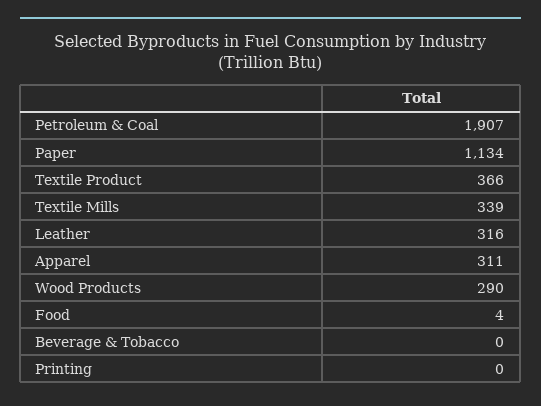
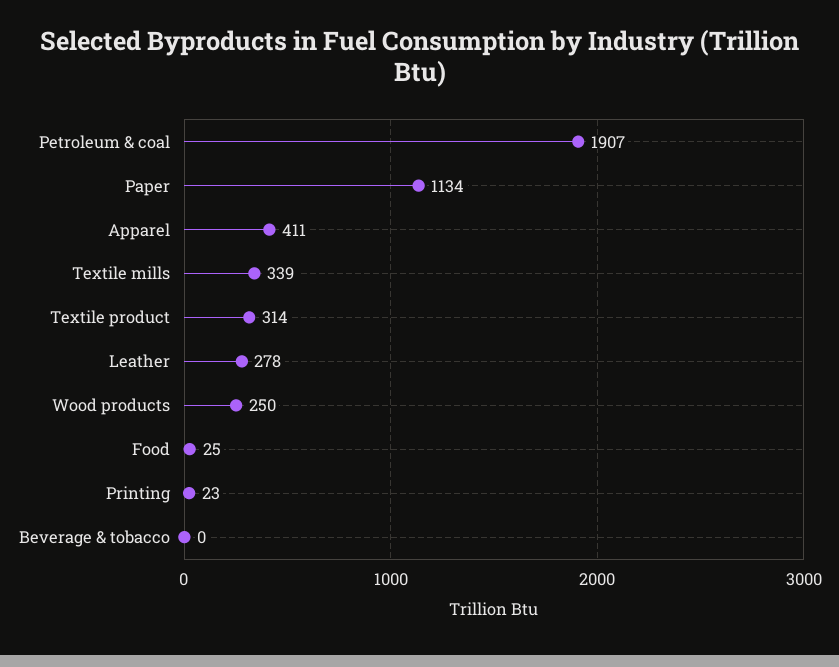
Textile Product: 366 -> 314
Leather: 316 -> 278
Apparel: 311 -> 411
Wood Products: 290 -> 250
Food: 4 -> 25
Printing: 0 -> 23

